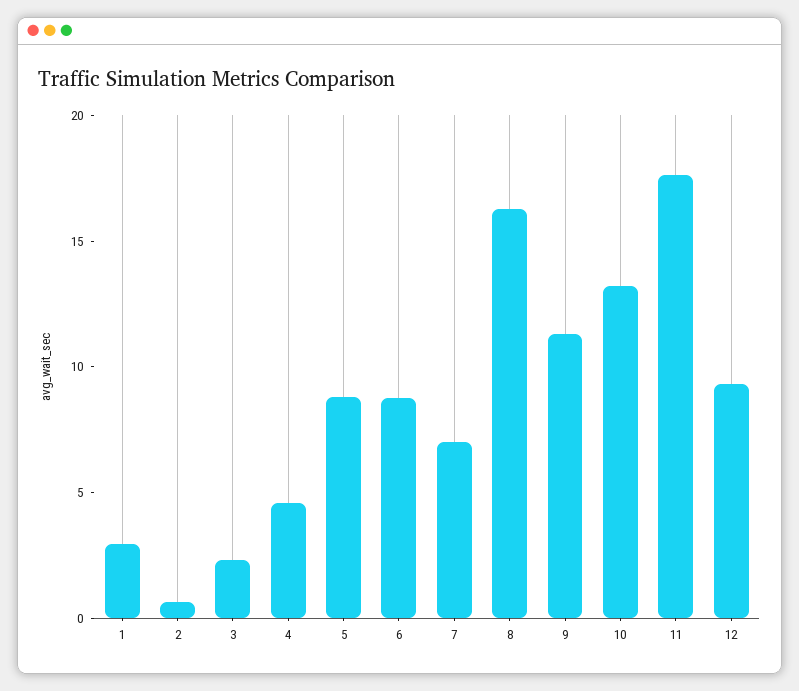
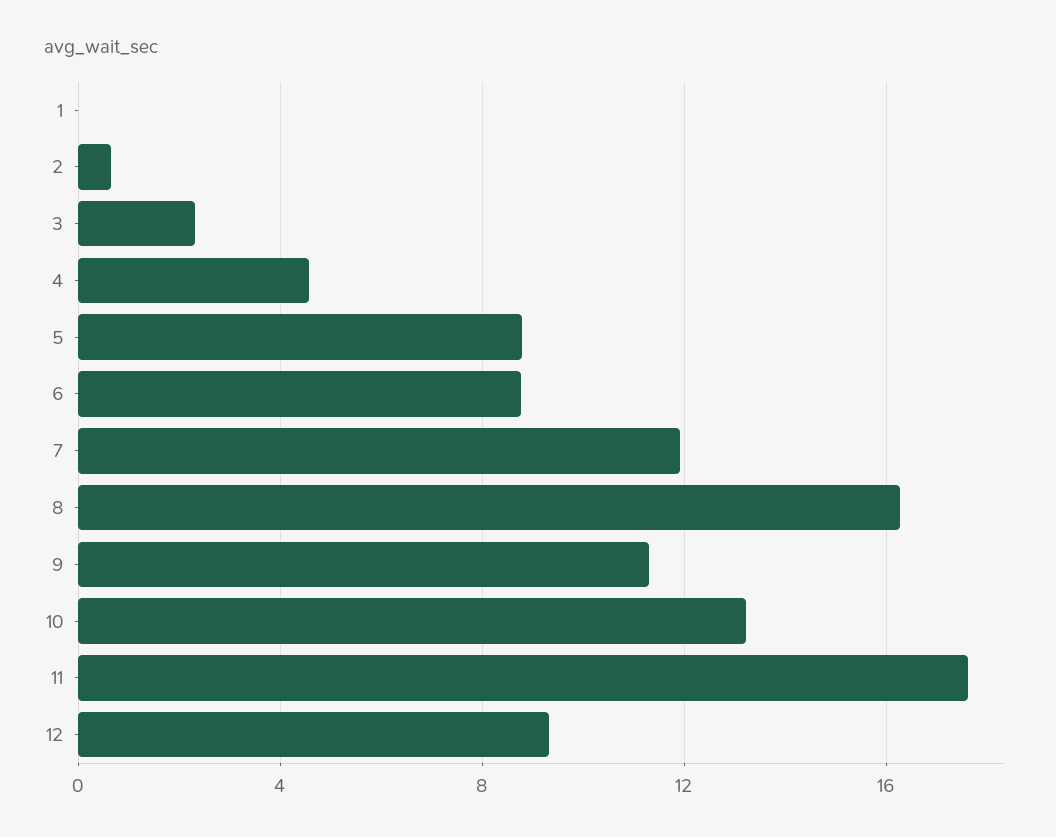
1: 3 -> 0
7: 7 -> 12

